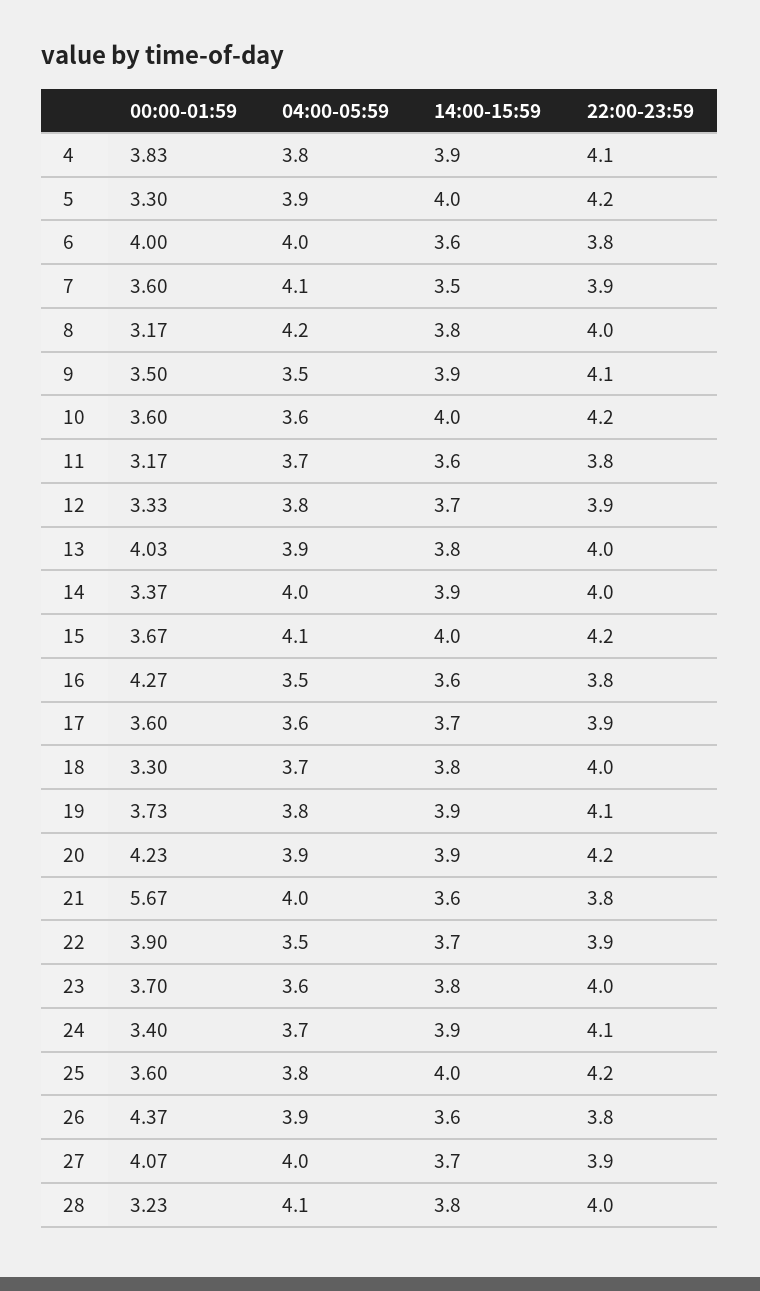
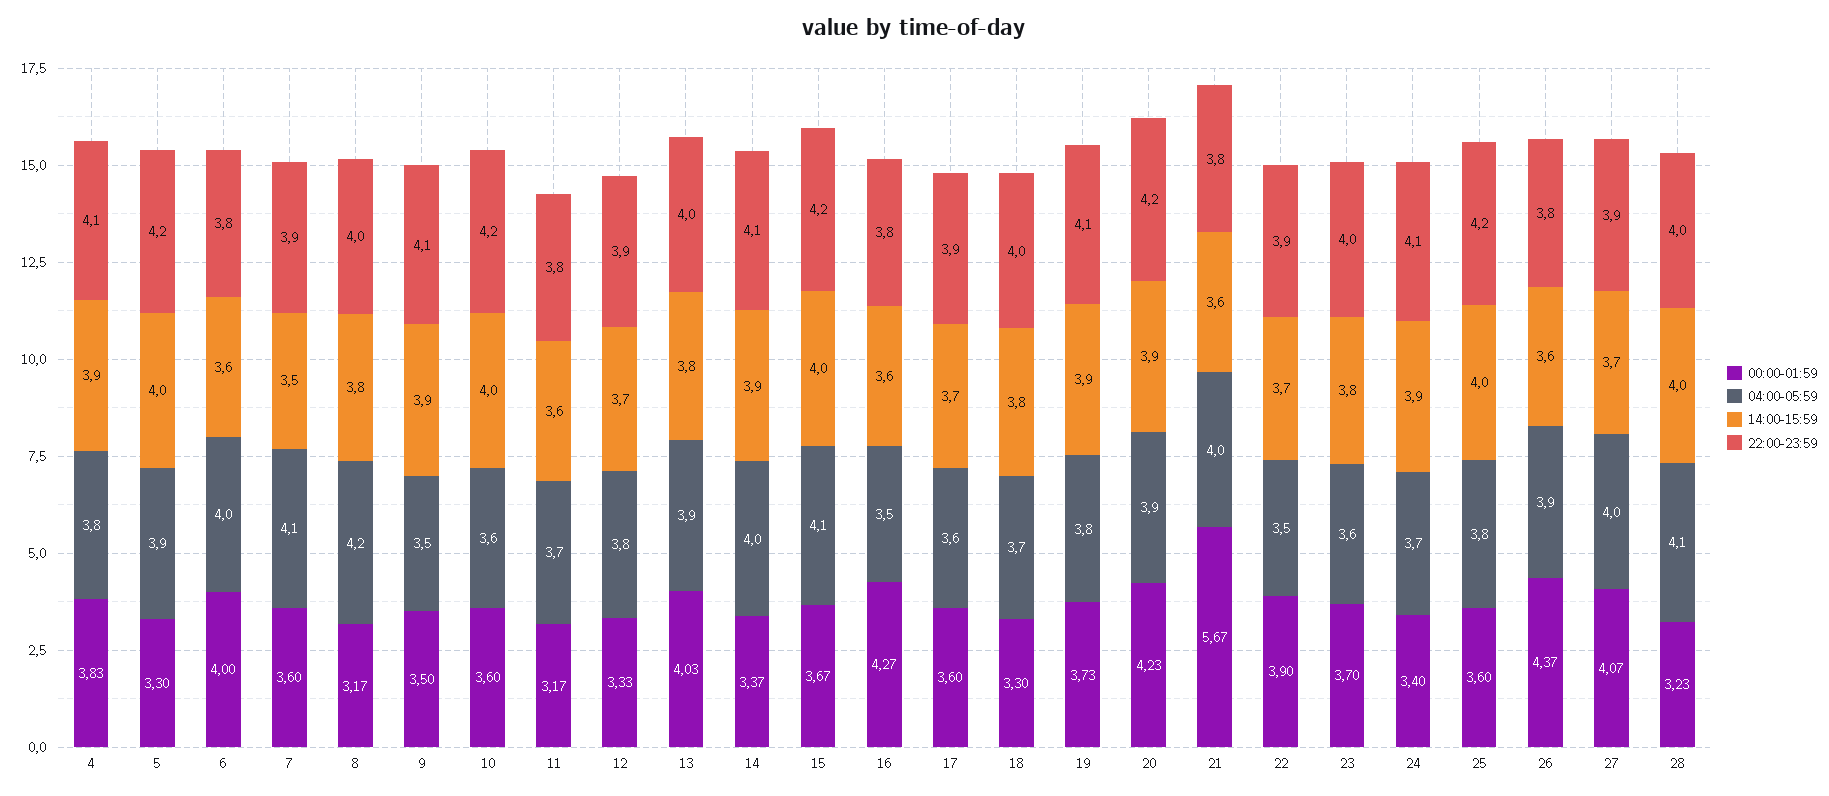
22:00-23:59, 14: 4 -> 4.1
14:00-15:59, 28: 3.8 -> 4

